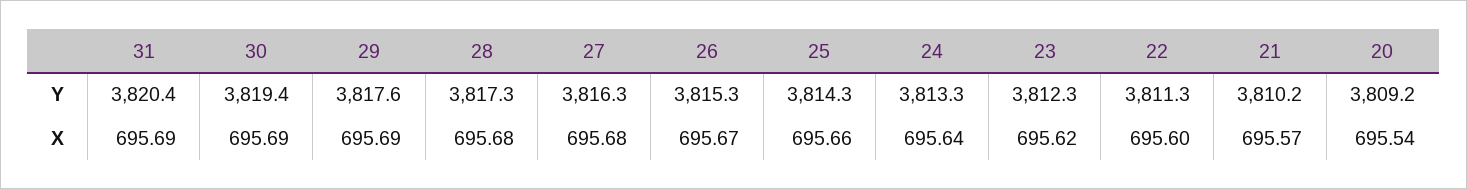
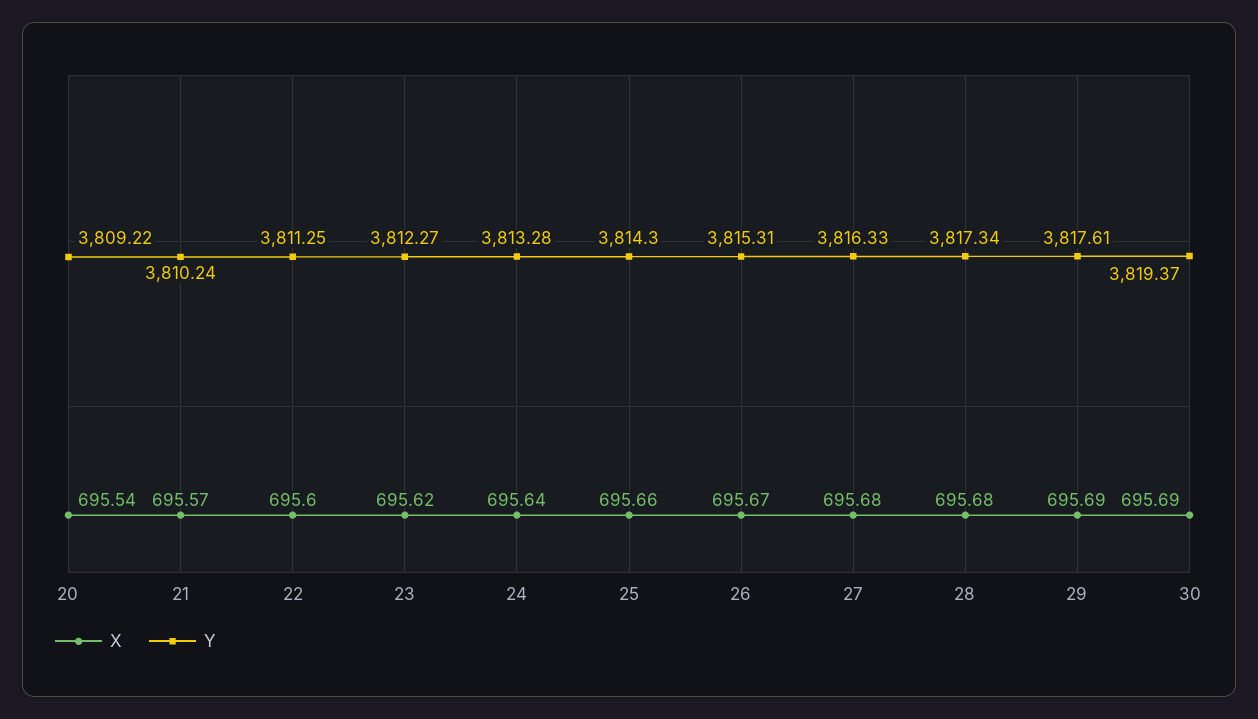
Y, 31: 3820.4 -> none
X, 31: 695.69 -> none

